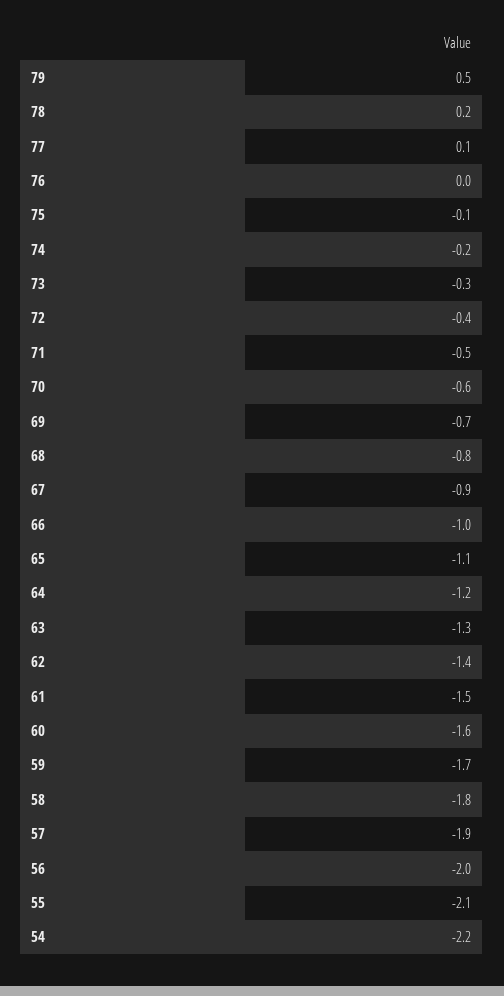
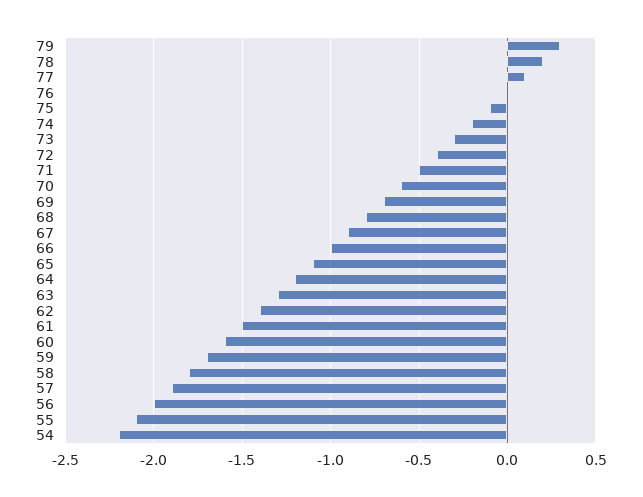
79: 0.5 -> 0.3

